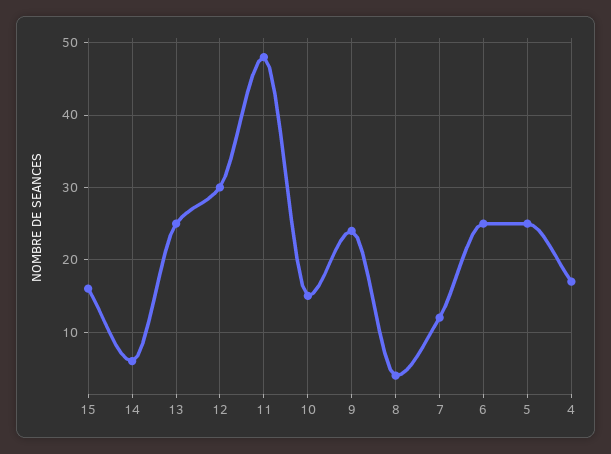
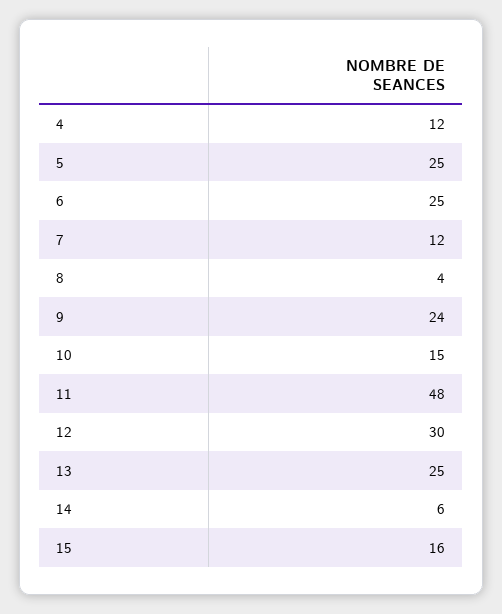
4: 17 -> 12

